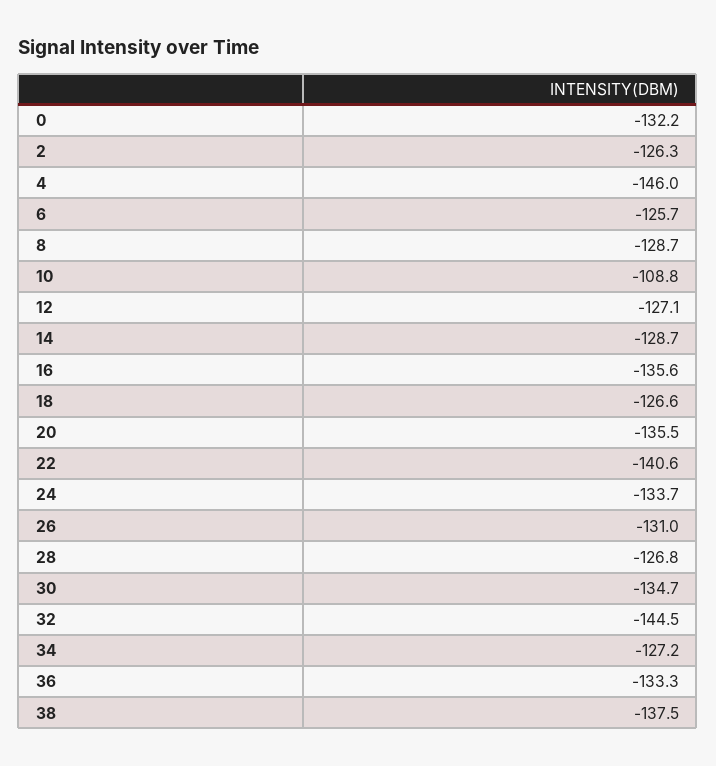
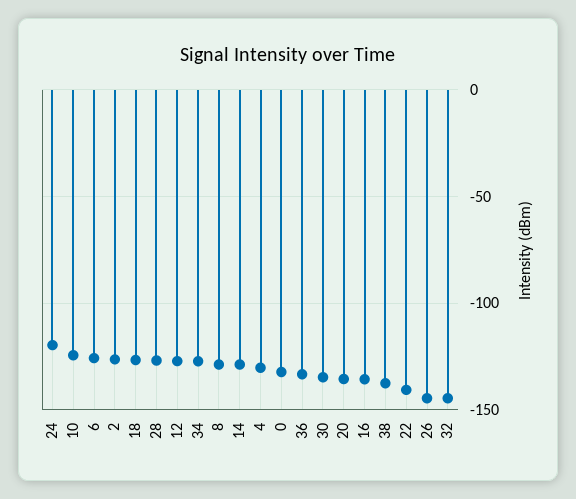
4: -146 -> -130
10: -108.8 -> -125
24: -133.7 -> -120
26: -131 -> -145

